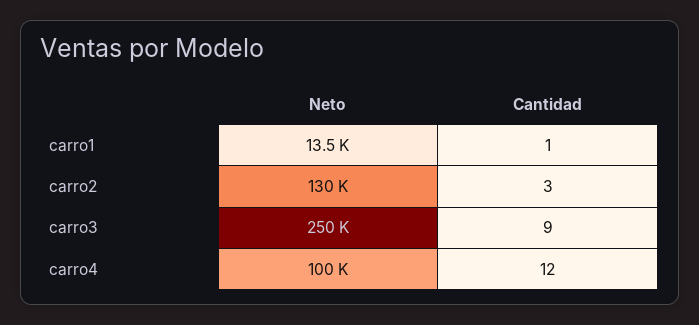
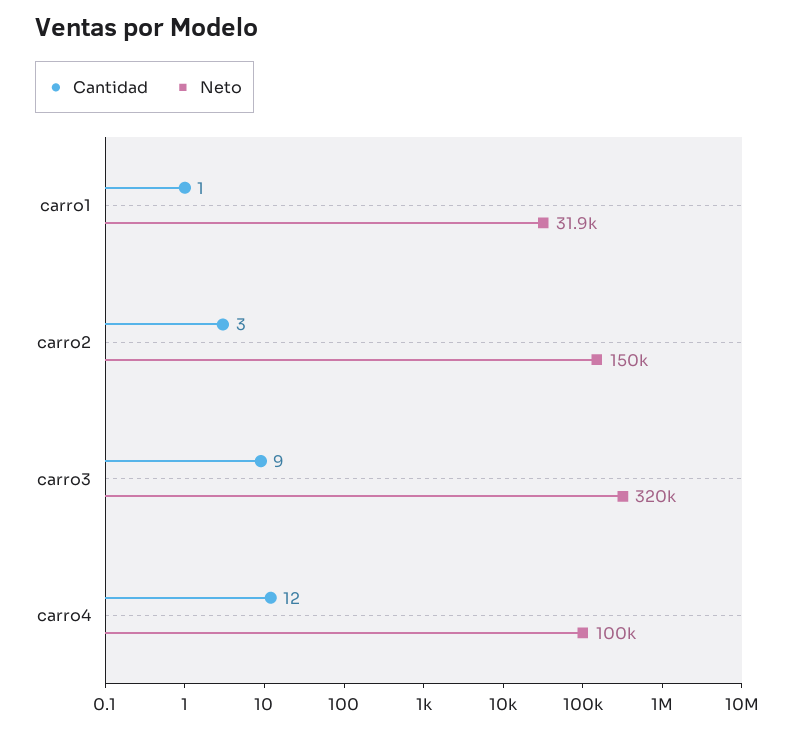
Neto, carro1: 13500 -> 31900
Neto, carro2: 130000 -> 150000
Neto, carro3: 250000 -> 320000

